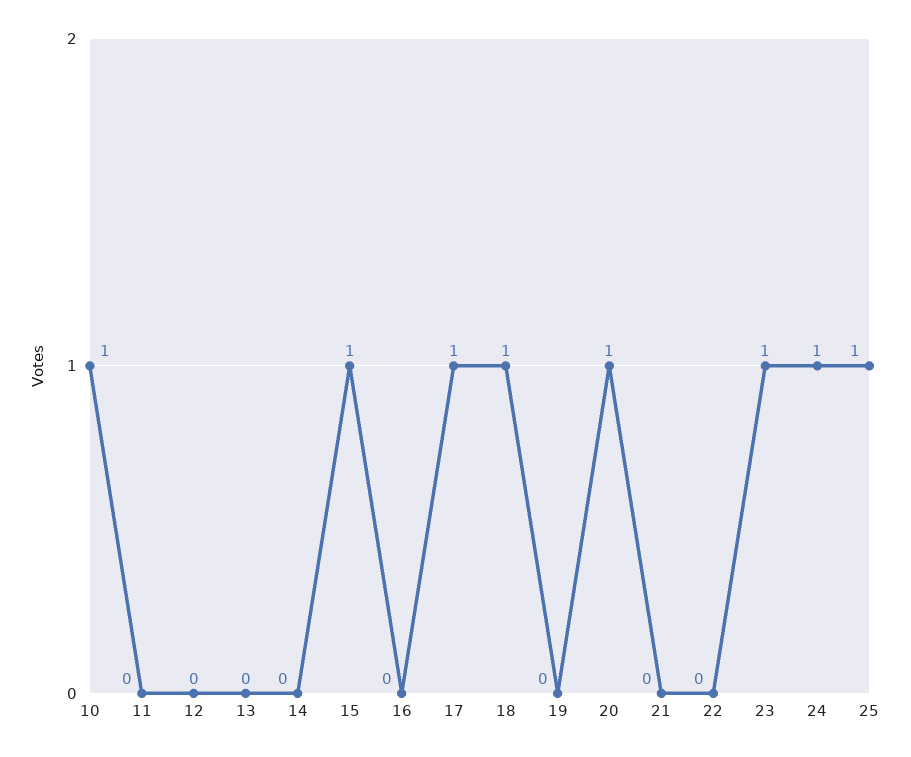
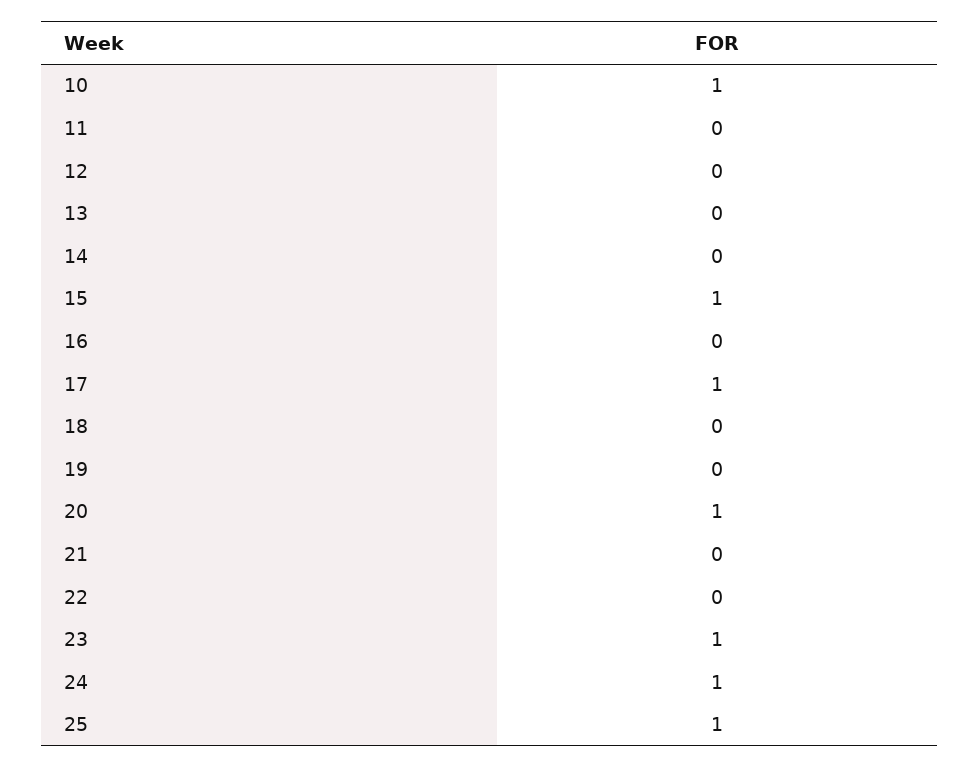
18: 1 -> 0

